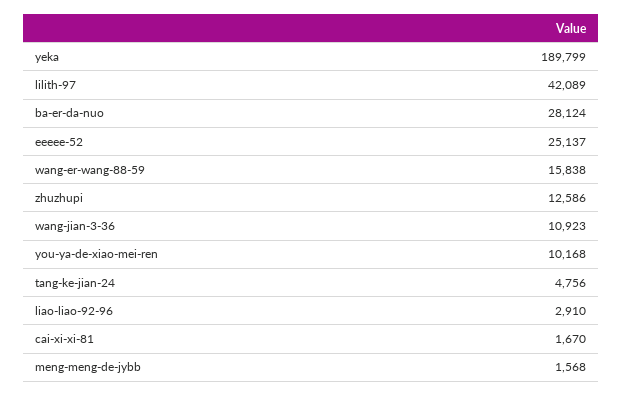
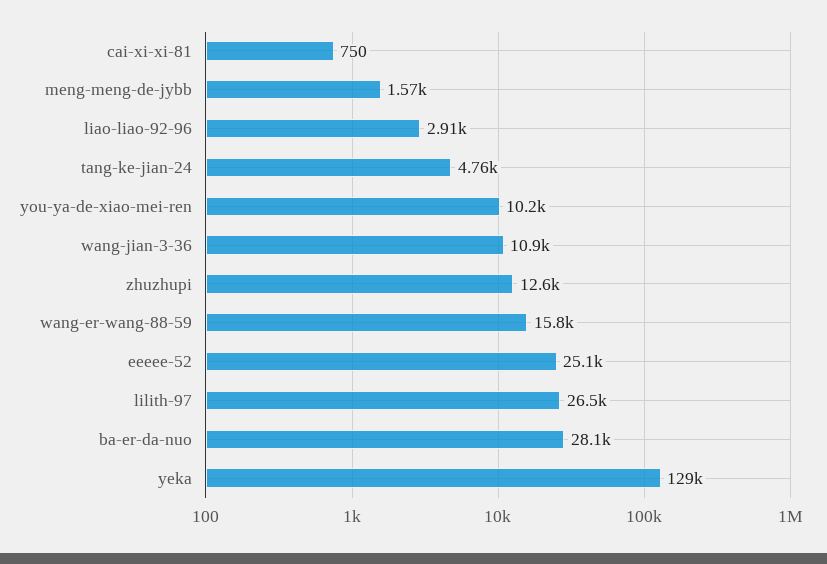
yeka: 189799 -> 129000
lilith-97: 42089 -> 26500
cai-xi-xi-81: 1670 -> 750

